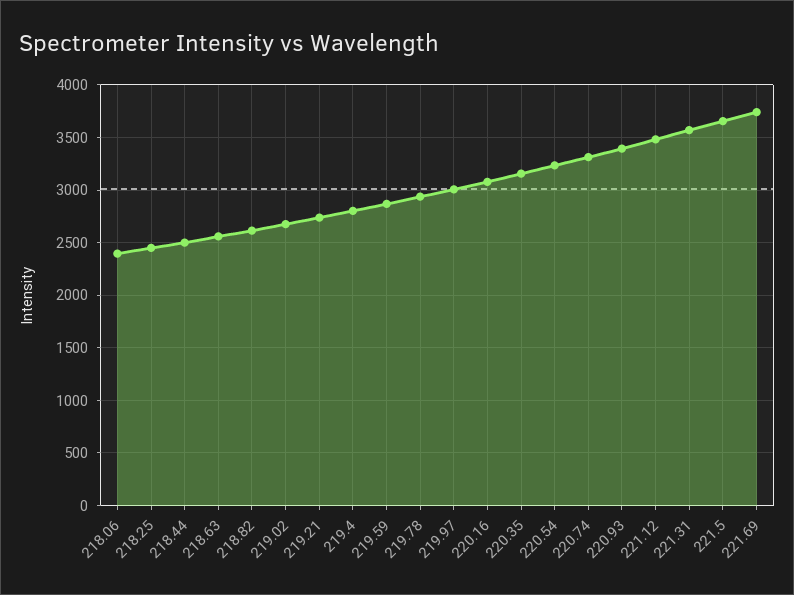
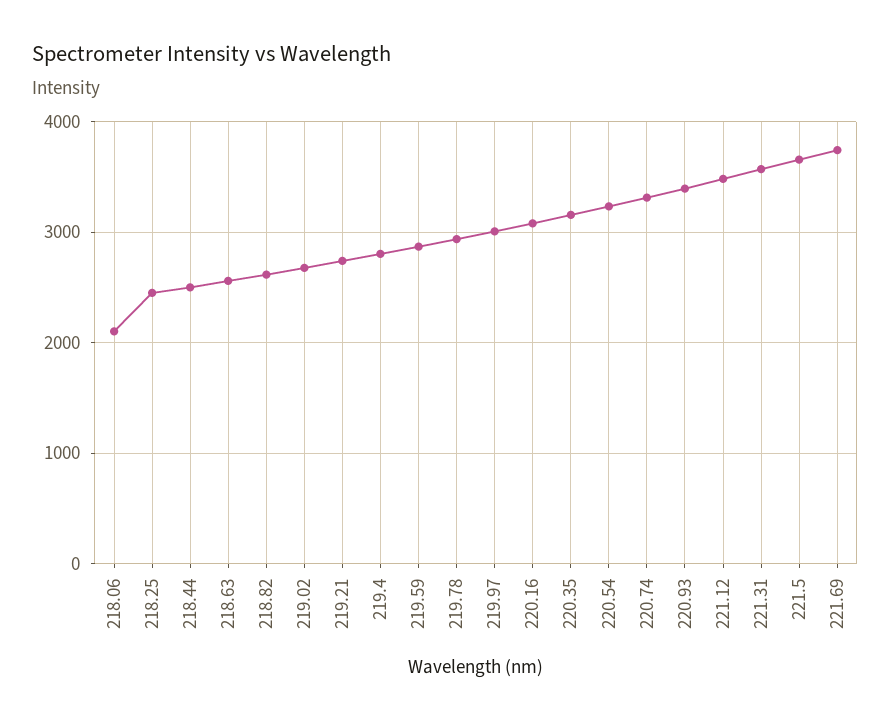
218.06: 2400 -> 2100

